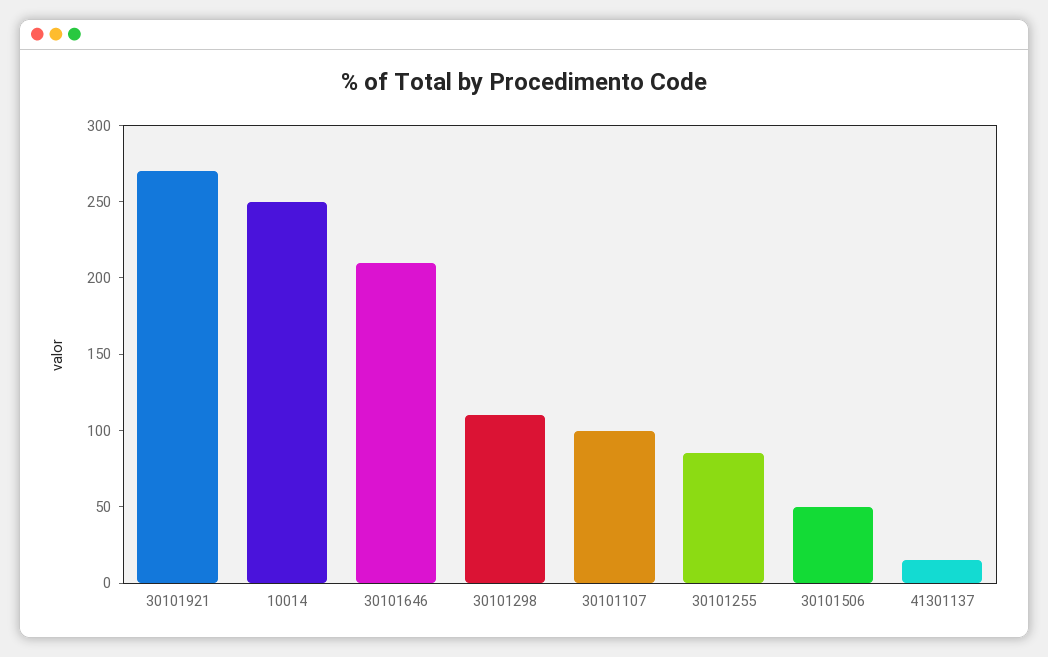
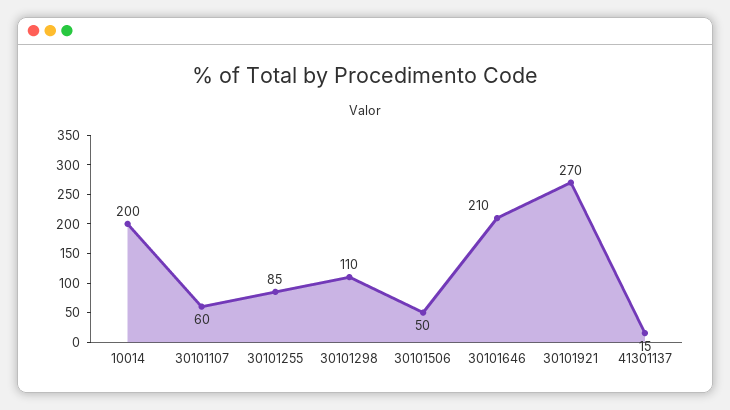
10014: 250 -> 200
30101107: 100 -> 60

